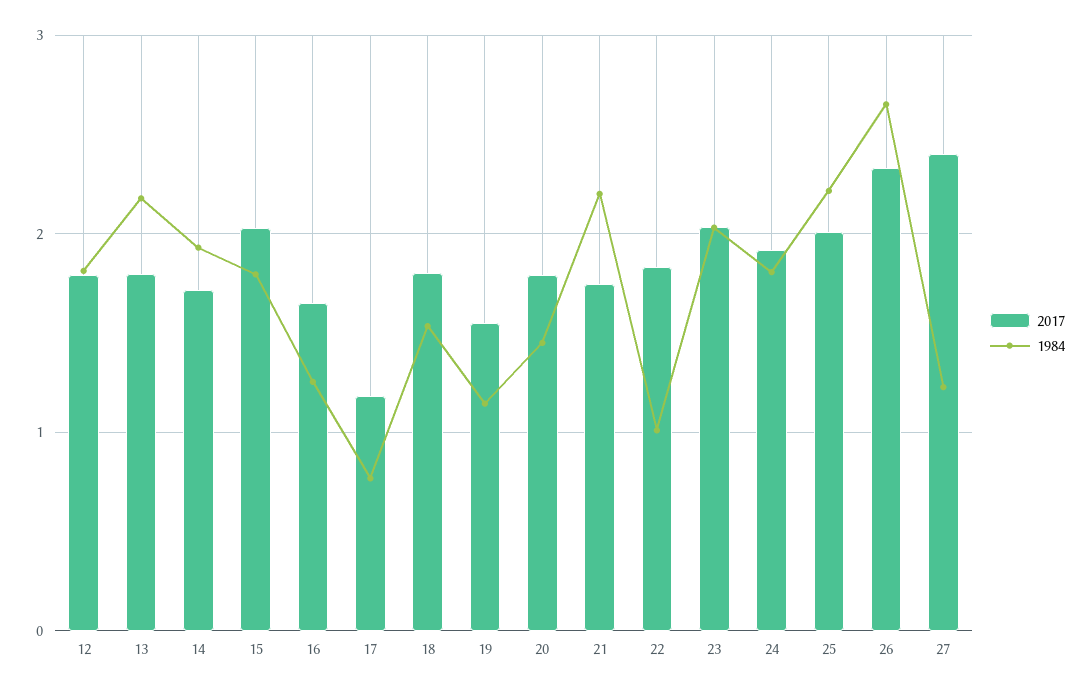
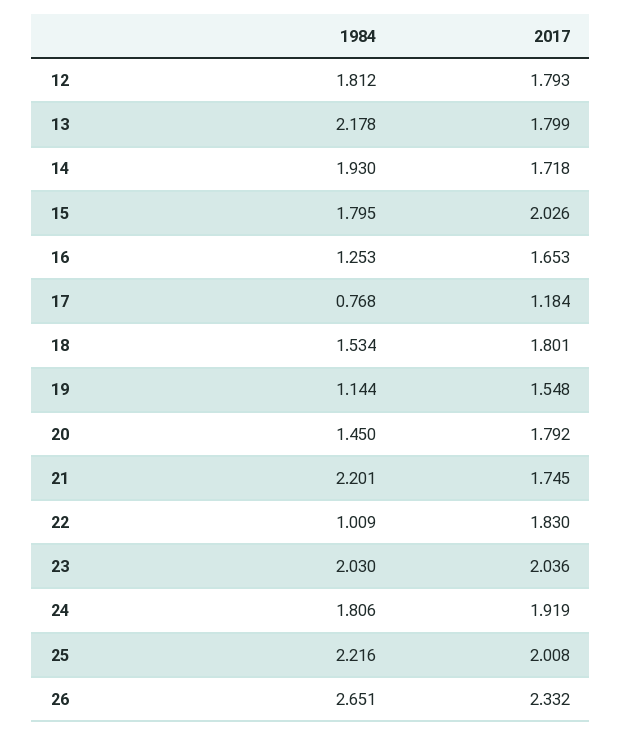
2017, 27: 2.4 -> none
1984, 27: 1.2 -> none

